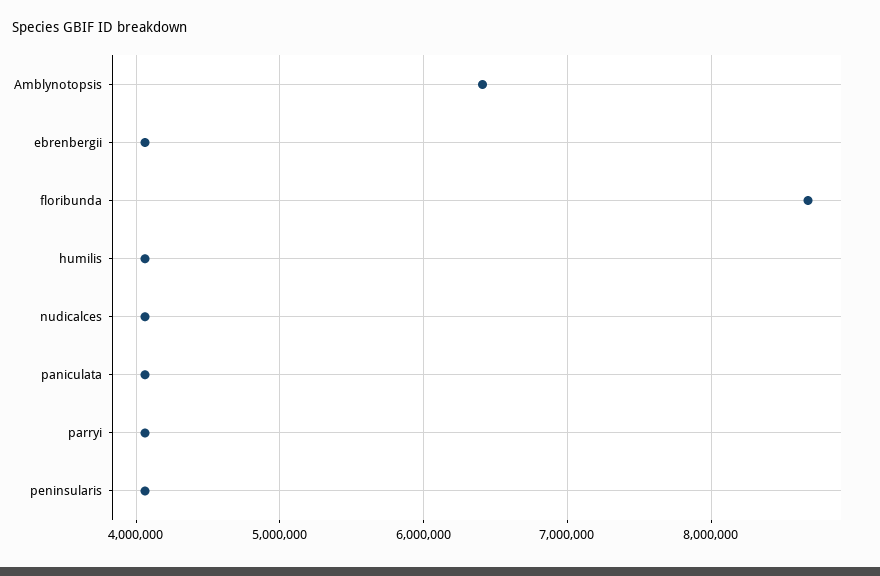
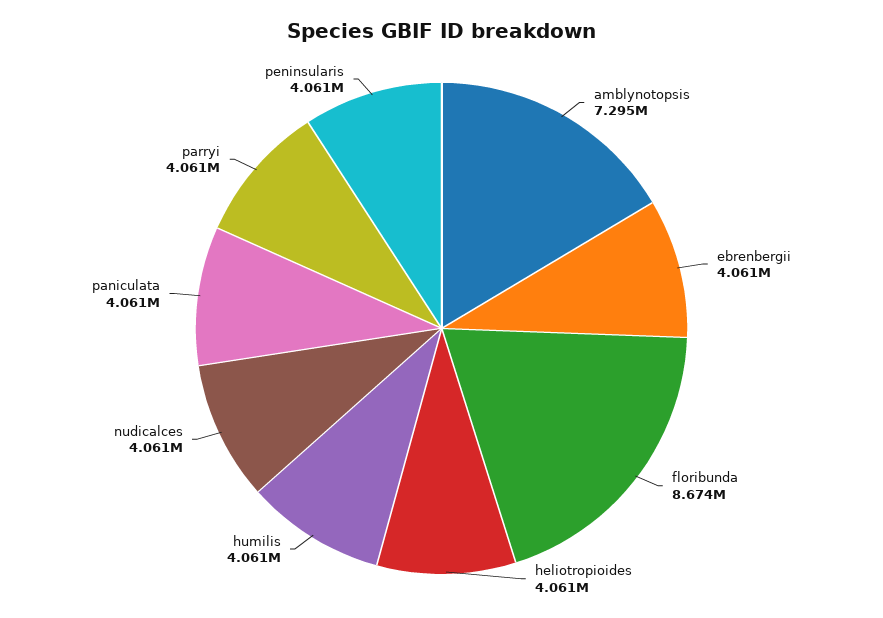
Amblynotopsis: 6400000 -> 7295000
heliotropioides: none -> 4061000

